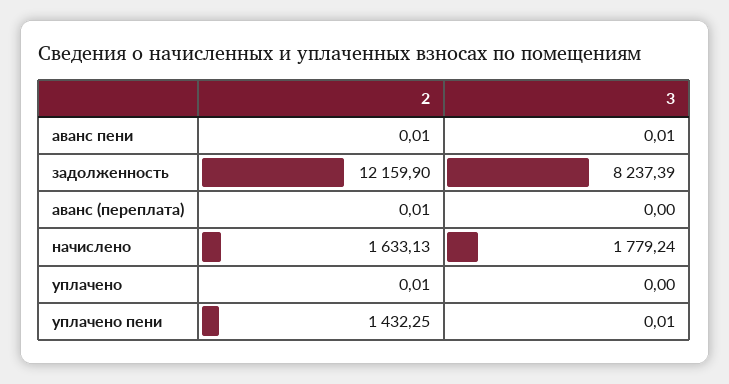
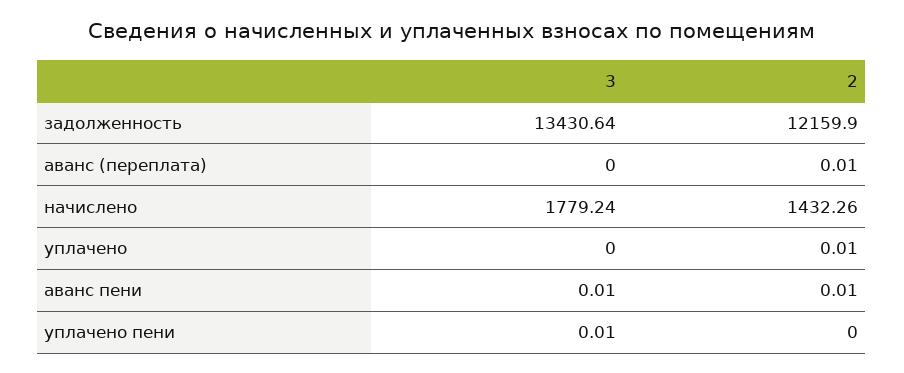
3, задолженность: 8237.39 -> 13430.64
2, начислено: 1633.13 -> 1432.26
2, уплачено пени: 1432.25 -> 0

